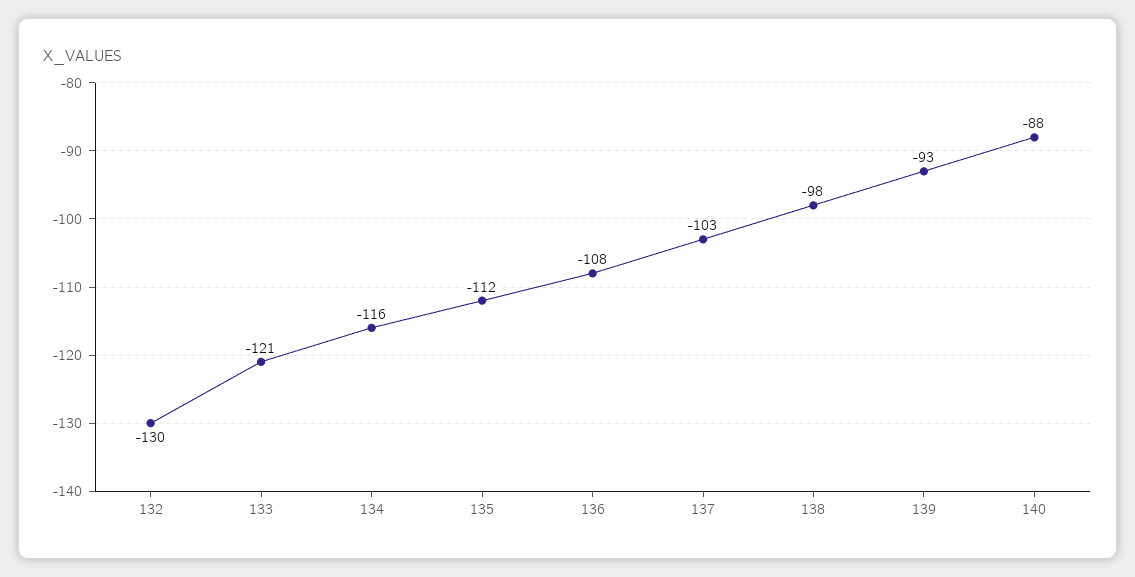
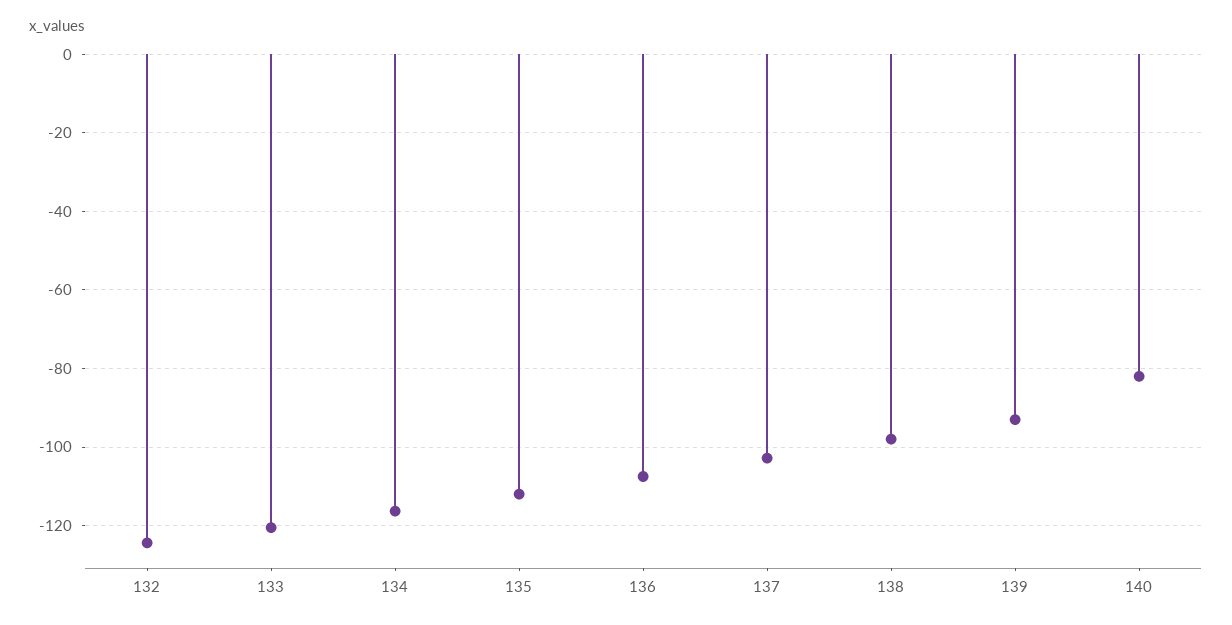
132: -130 -> -124
140: -88 -> -82

